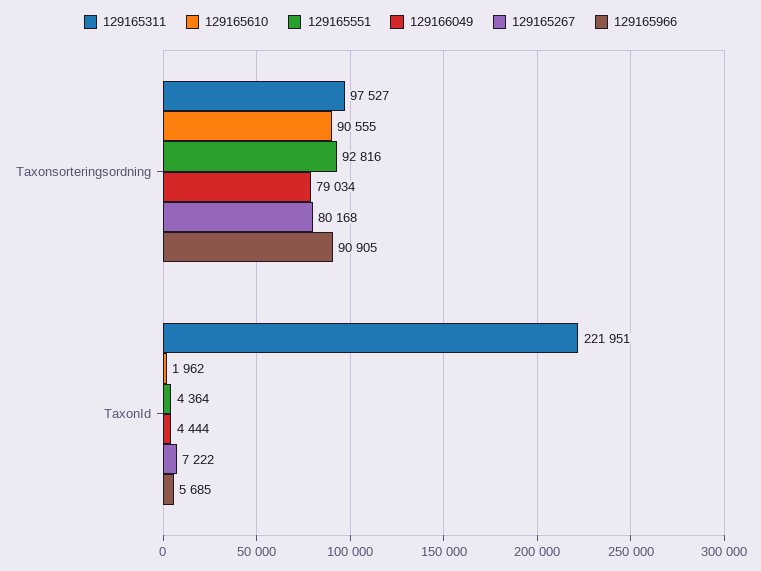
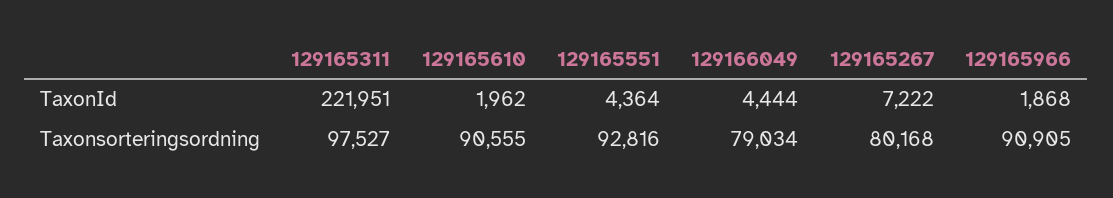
129165966, TaxonId: 5685 -> 1868

